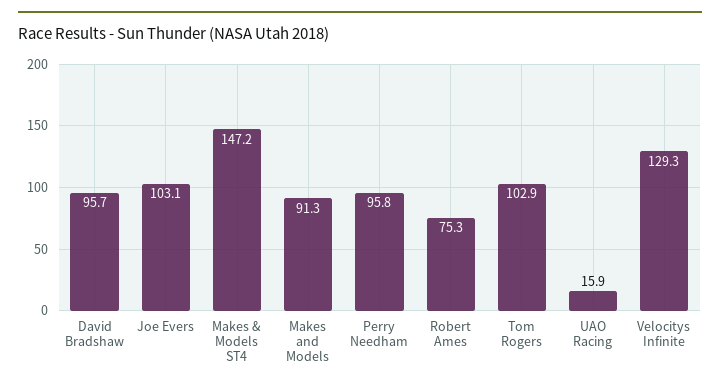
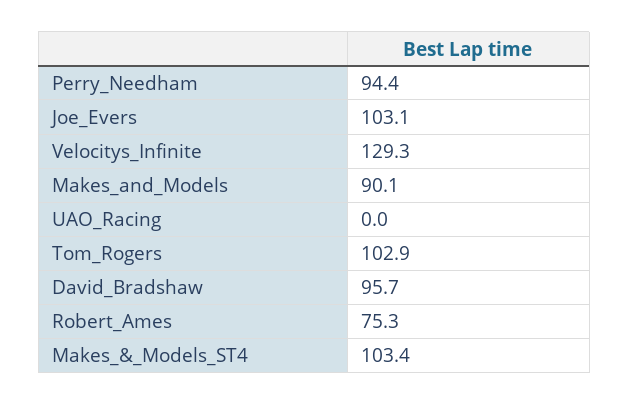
Makes & Models ST4: 147.2 -> 103.4
Makes and Models: 91.3 -> 90.1
Perry Needham: 95.8 -> 94.4
UAO Racing: 15.9 -> 0

